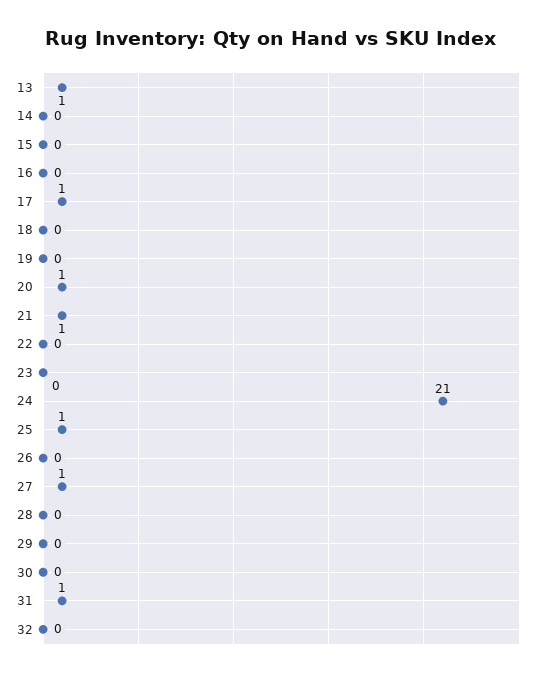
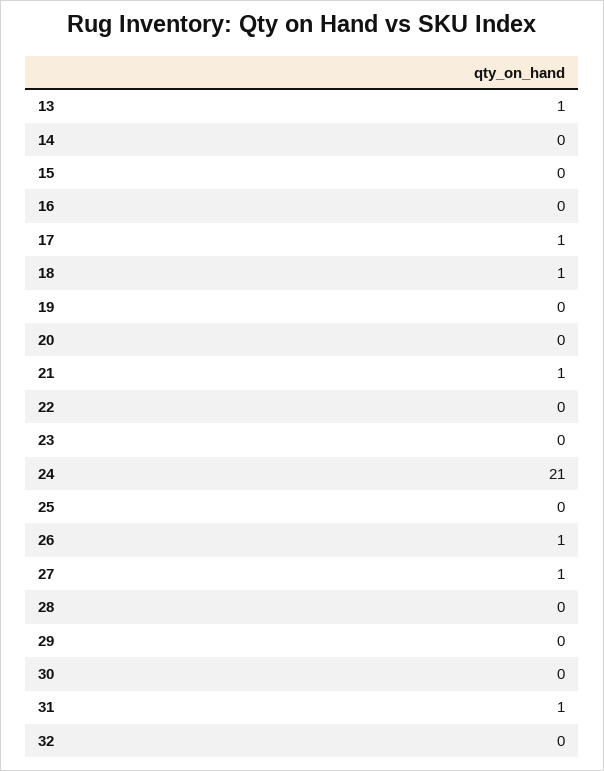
18: 0 -> 1
20: 1 -> 0
25: 1 -> 0
26: 0 -> 1

